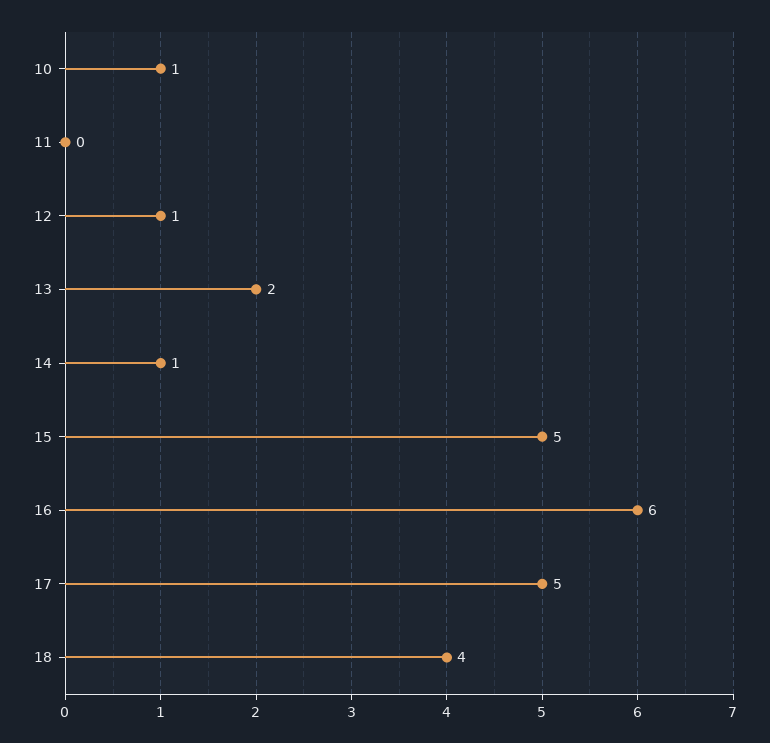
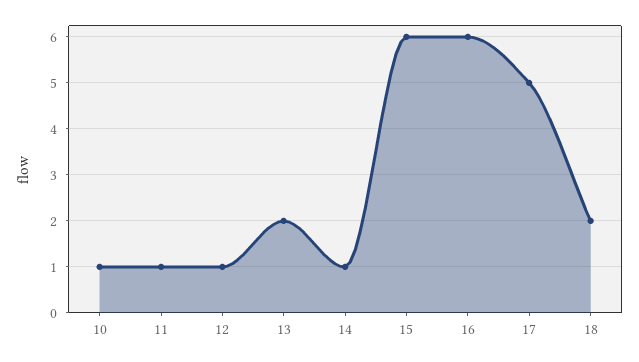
11: 0 -> 1
15: 5 -> 6
18: 4 -> 2

